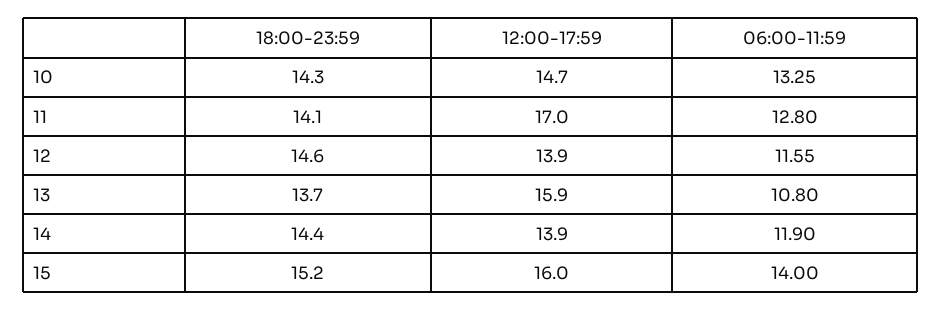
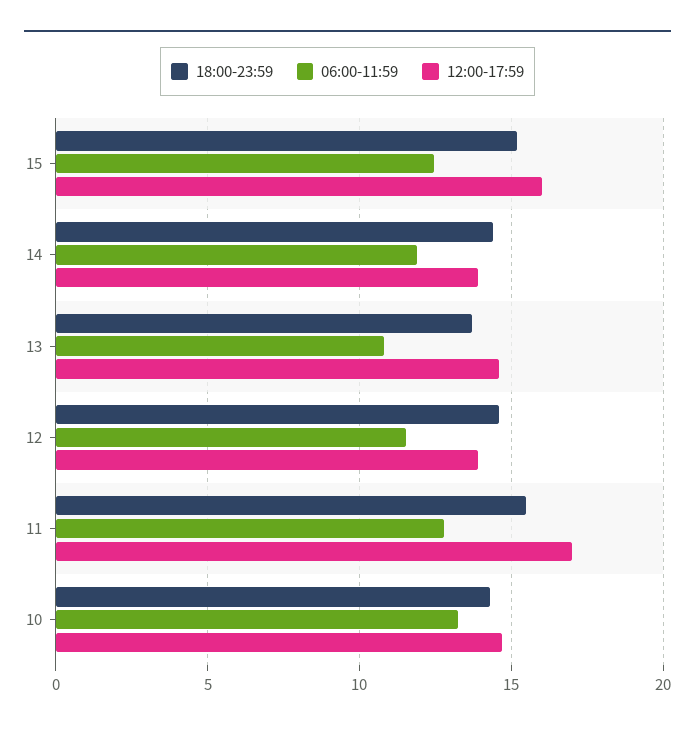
18:00-23:59, 11: 14.1 -> 15.5
12:00-17:59, 13: 15.9 -> 14.5
06:00-11:59, 15: 14 -> 12.5

